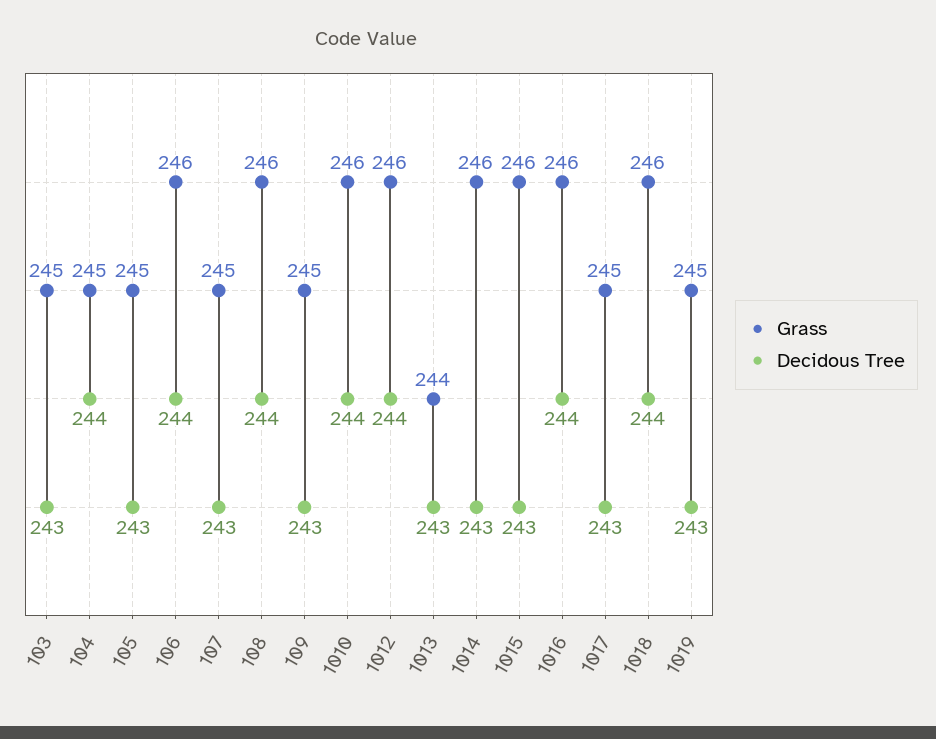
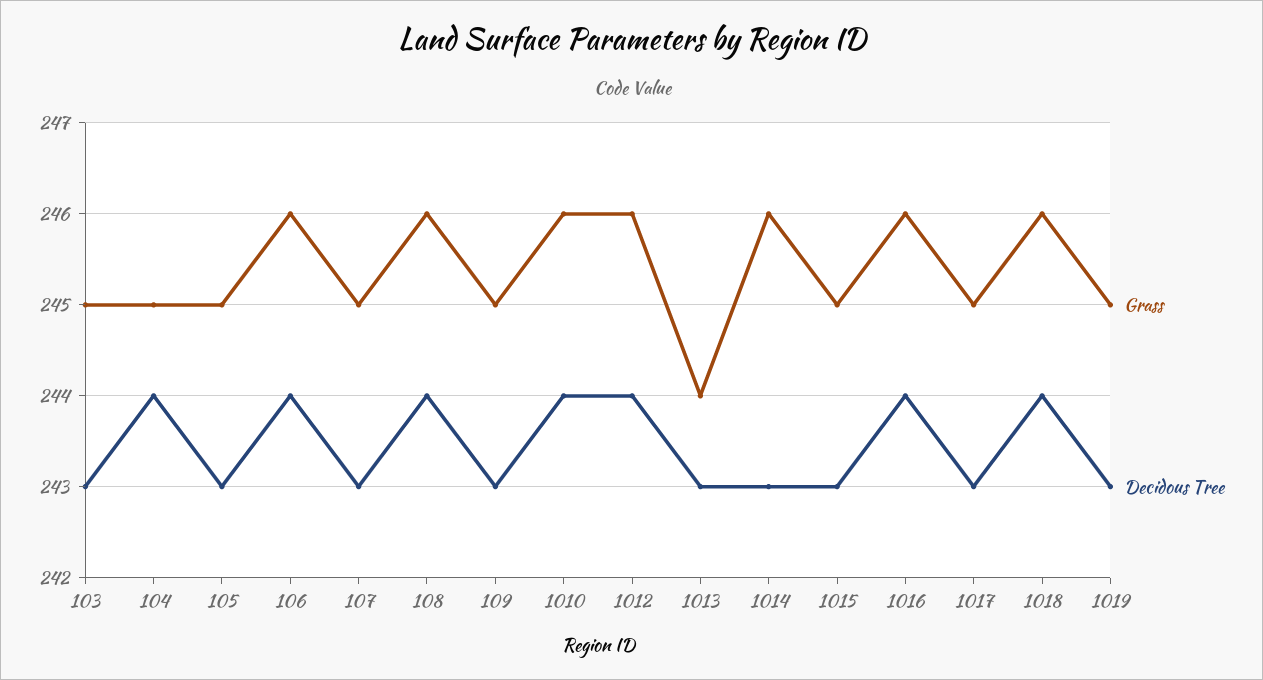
Grass, 1015: 246 -> 245

